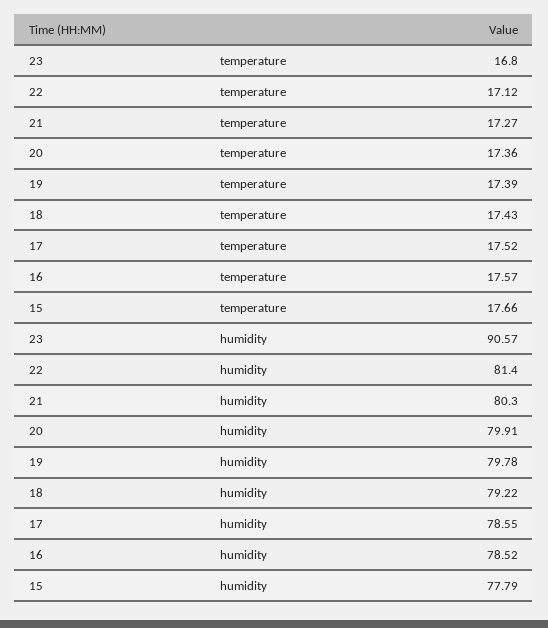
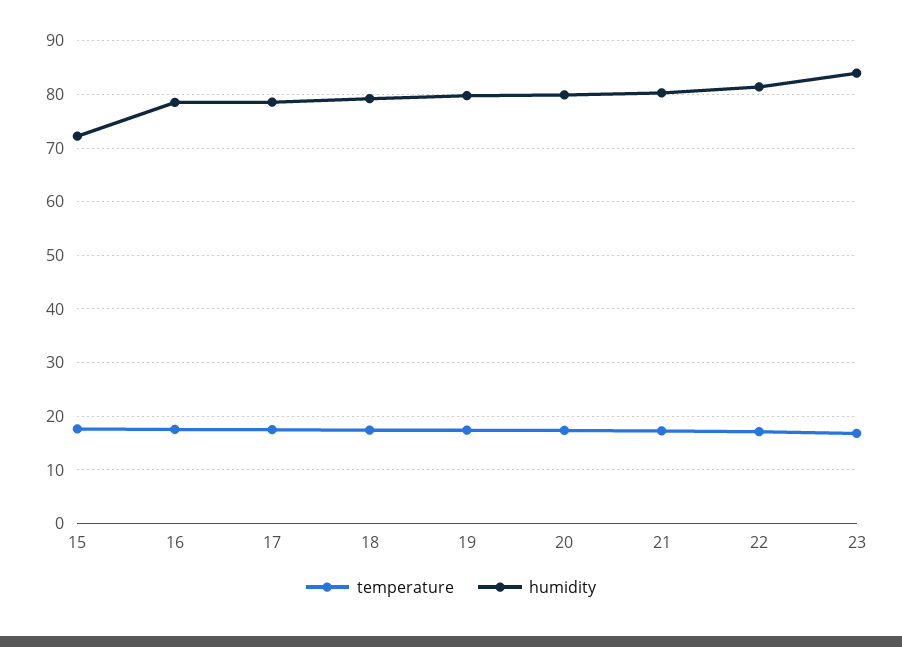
humidity, 23: 90.57 -> 84
humidity, 15: 77.79 -> 72

